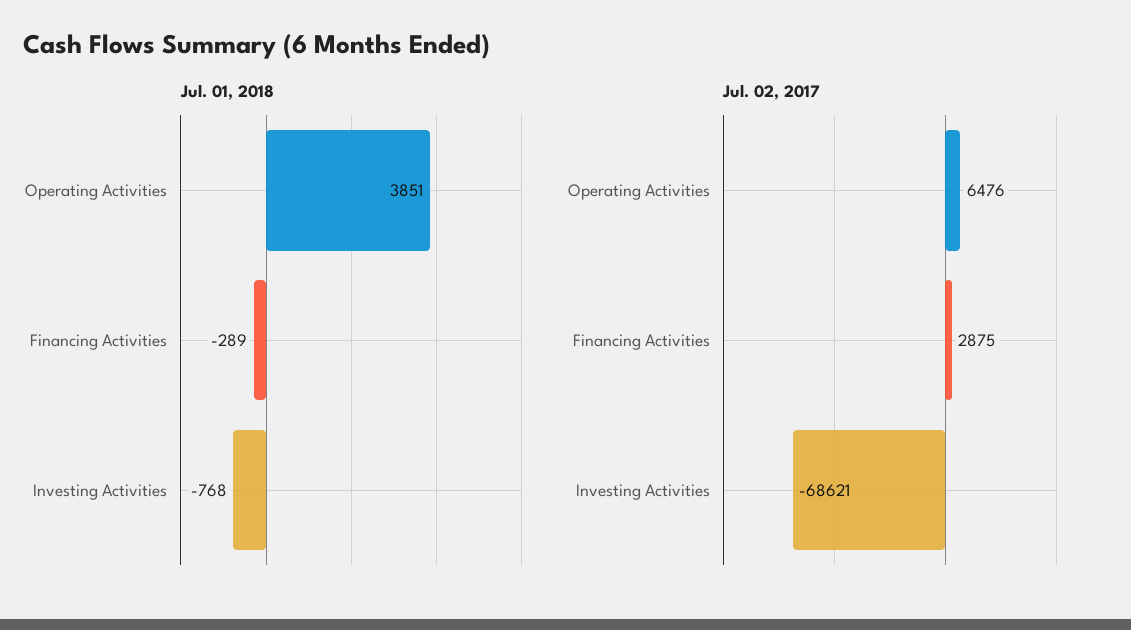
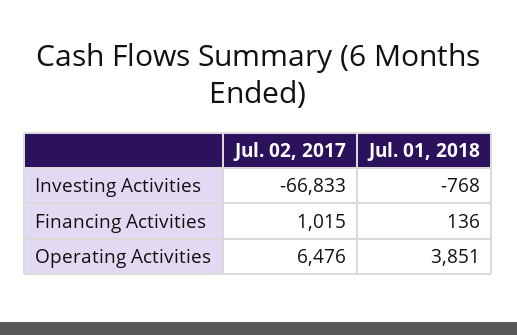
Jul. 01, 2018, Financing Activities: -289 -> 136
Jul. 02, 2017, Financing Activities: 2875 -> 1015
Jul. 02, 2017, Investing Activities: -68621 -> -66833

